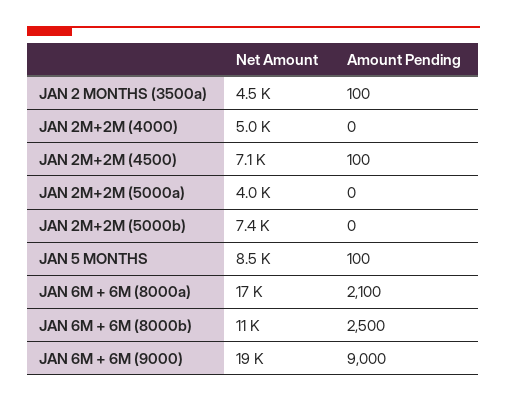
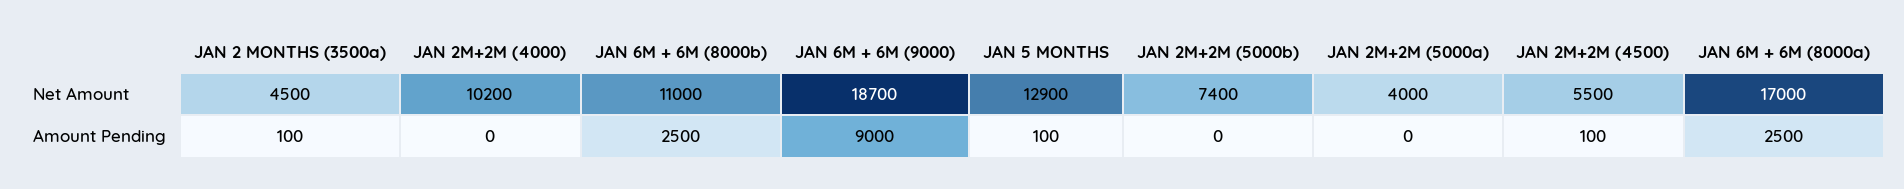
Net Amount, JAN 2M+2M (4000): 5000 -> 10200
Net Amount, JAN 2M+2M (4500): 7100 -> 5500
Net Amount, JAN 5 MONTHS: 8500 -> 12900
Amount Pending, JAN 6M + 6M (8000a): 2100 -> 2500

